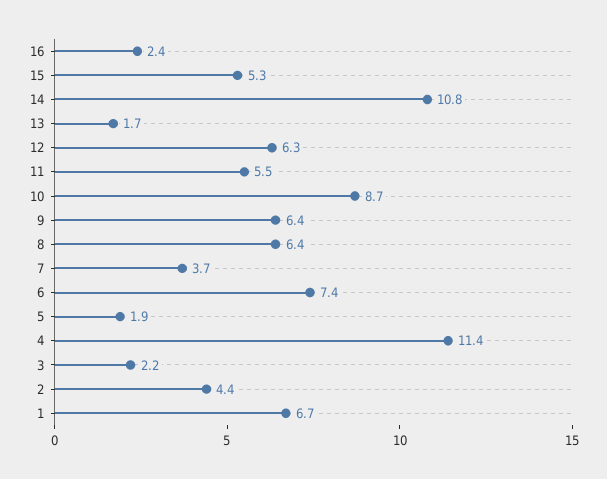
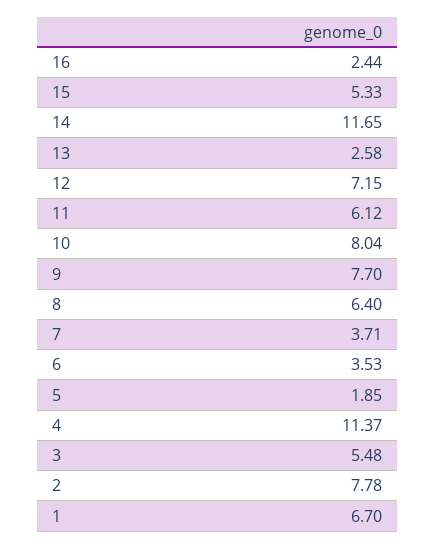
14: 10.8 -> 11.65
13: 1.7 -> 2.58
12: 6.3 -> 7.15
11: 5.5 -> 6.12
10: 8.7 -> 8.04
9: 6.4 -> 7.7
6: 7.4 -> 3.53
3: 2.2 -> 5.48
2: 4.4 -> 7.78

